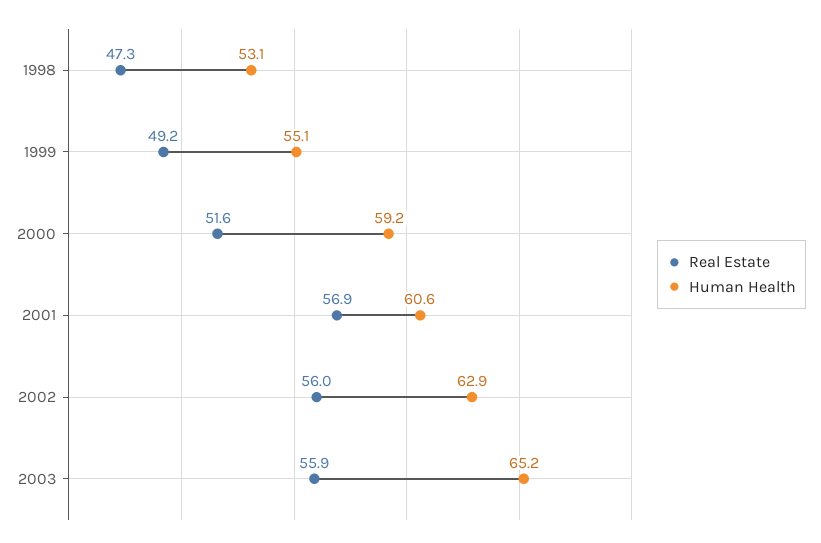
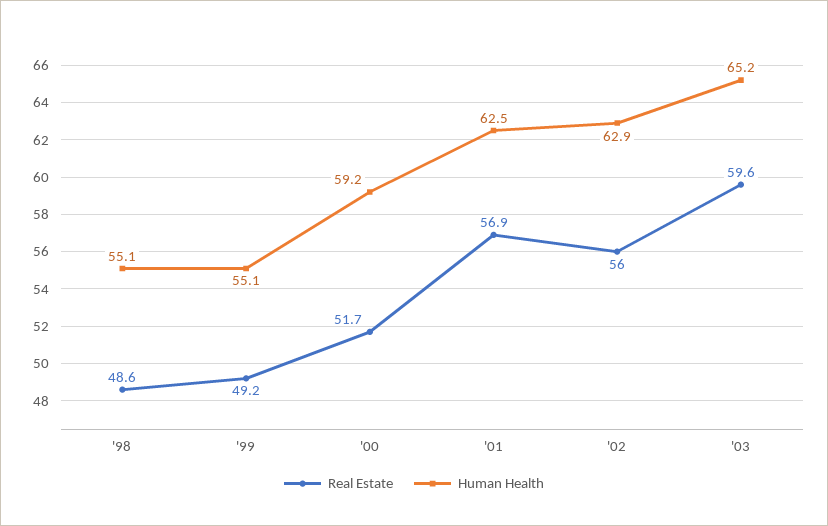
Real Estate, 1998: 47.3 -> 48.6
Human Health, 1998: 53.1 -> 55.1
Real Estate, 2000: 51.6 -> 51.7
Human Health, 2001: 60.6 -> 62.5
Real Estate, 2003: 55.9 -> 59.6

